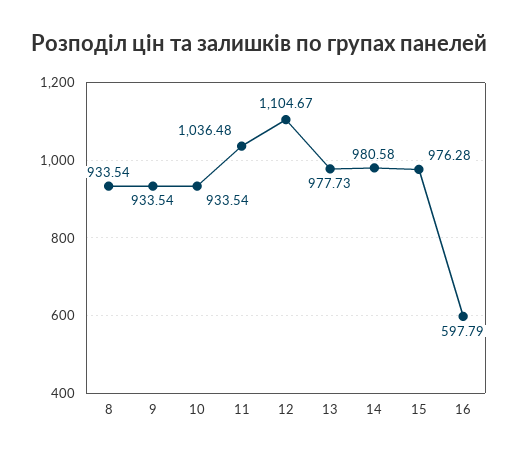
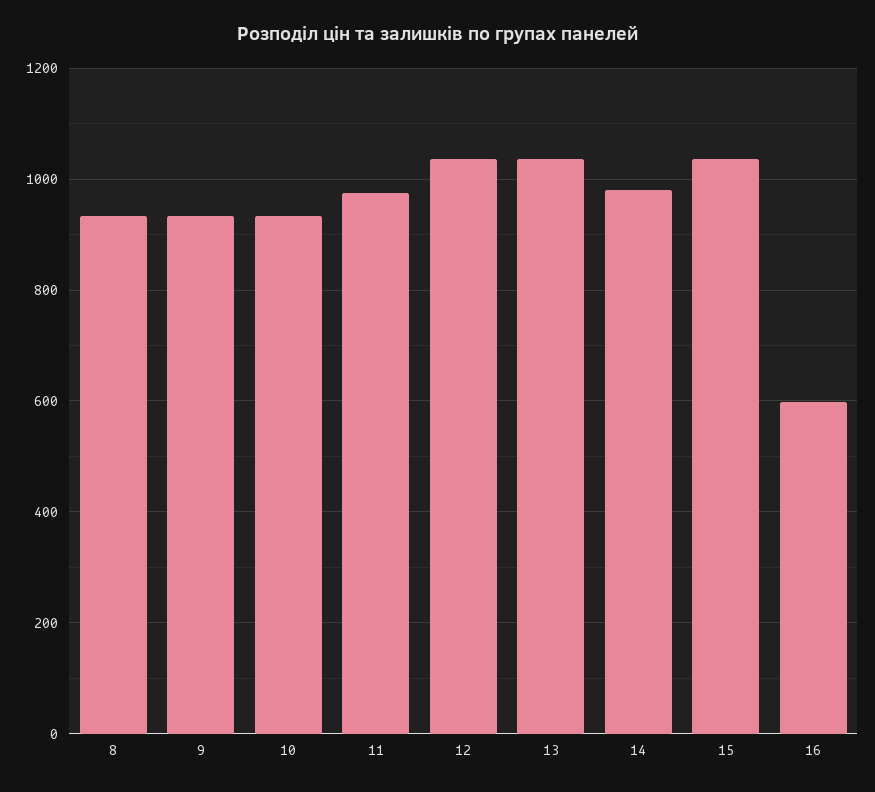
11: 1036.48 -> 980
12: 1104.67 -> 1040
13: 977.73 -> 1040
15: 976.28 -> 1040

